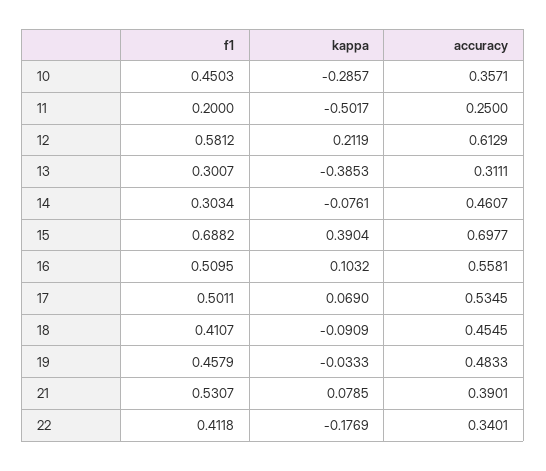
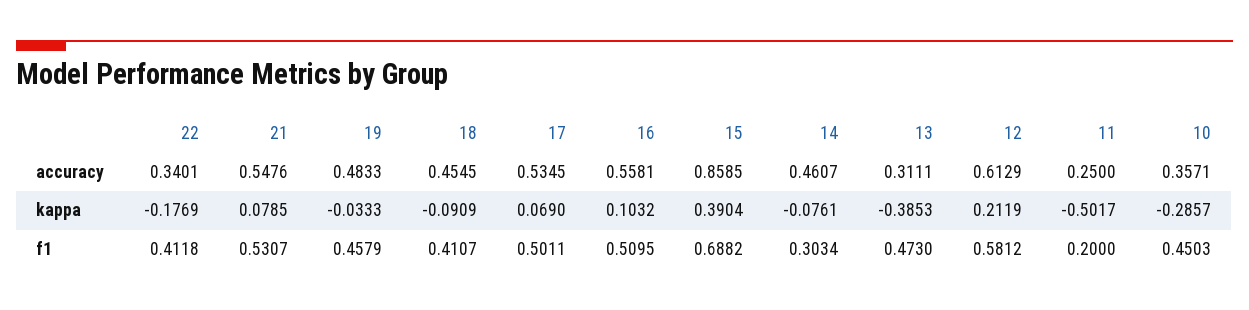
f1, 13: 0.3007 -> 0.473
accuracy, 15: 0.6977 -> 0.8585
accuracy, 21: 0.3901 -> 0.5476

